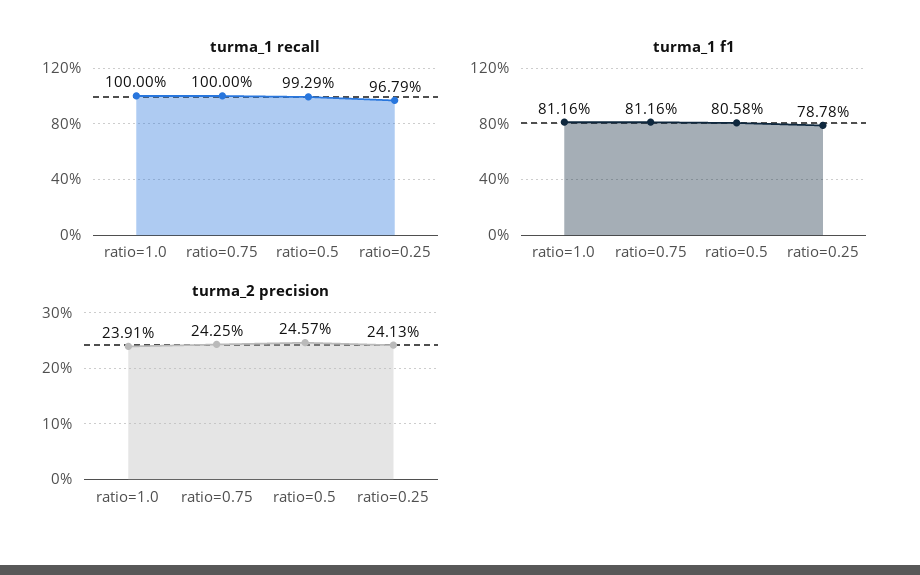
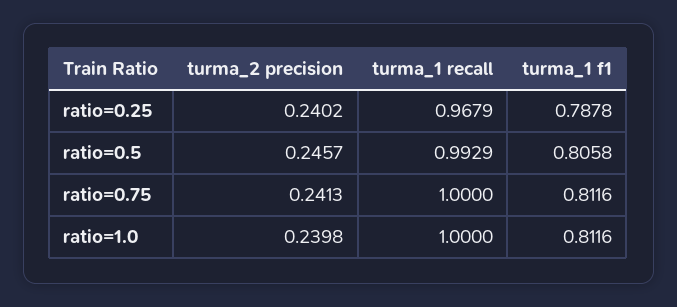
turma_2 precision, ratio=1.0: 0.2391 -> 0.2398
turma_2 precision, ratio=0.75: 0.2425 -> 0.2413
turma_2 precision, ratio=0.25: 0.2413 -> 0.2402

